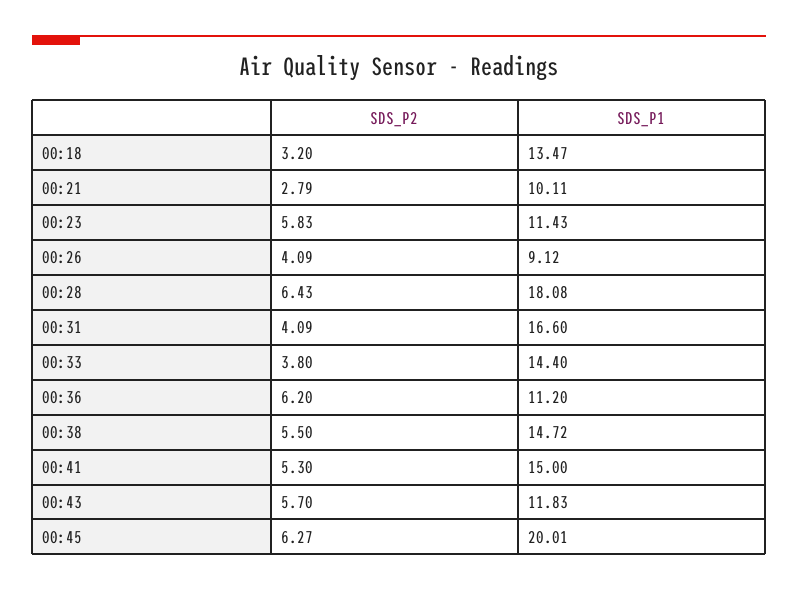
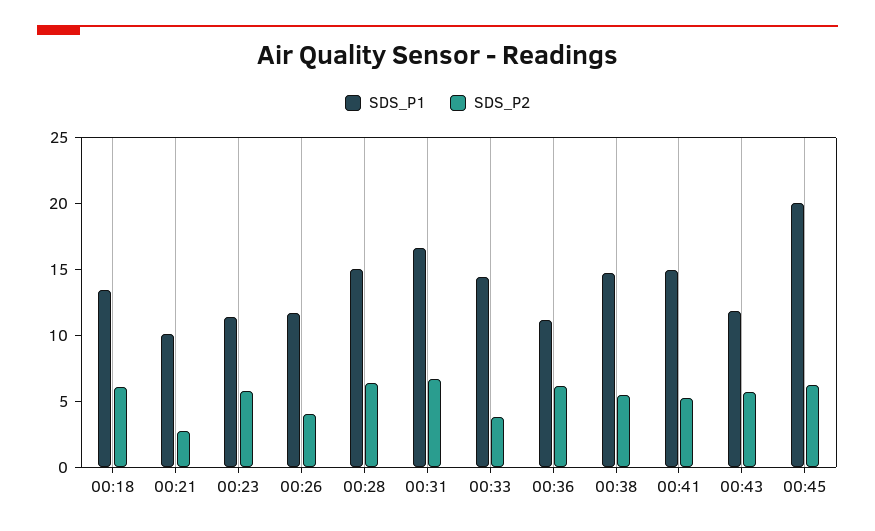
SDS_P2, 00:18: 3.2 -> 6
SDS_P1, 00:26: 9.12 -> 12
SDS_P1, 00:28: 18.08 -> 15
SDS_P2, 00:31: 4.09 -> 7

